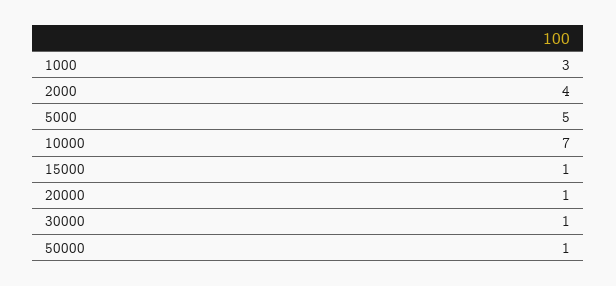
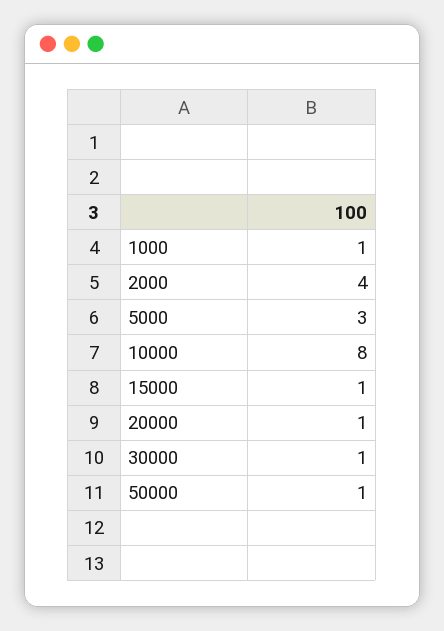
1000: 3 -> 1
5000: 5 -> 3
10000: 7 -> 8

